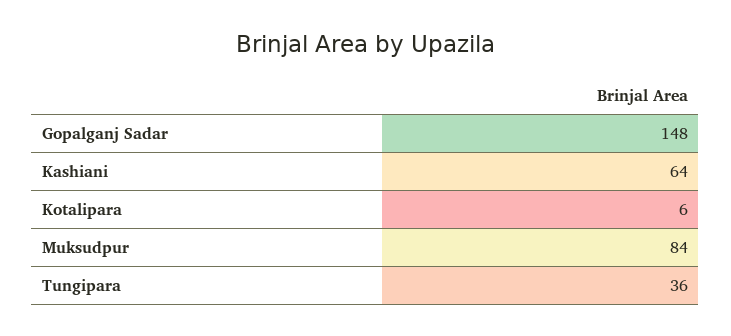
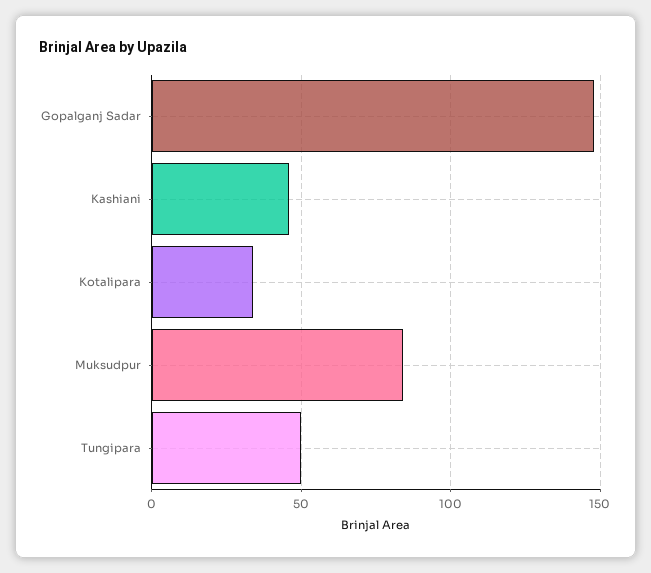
Kashiani: 64 -> 45
Kotalipara: 6 -> 35
Tungipara: 36 -> 50

